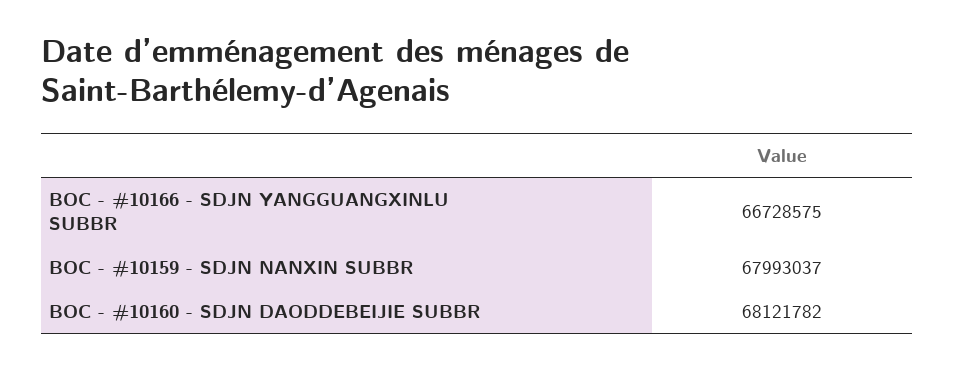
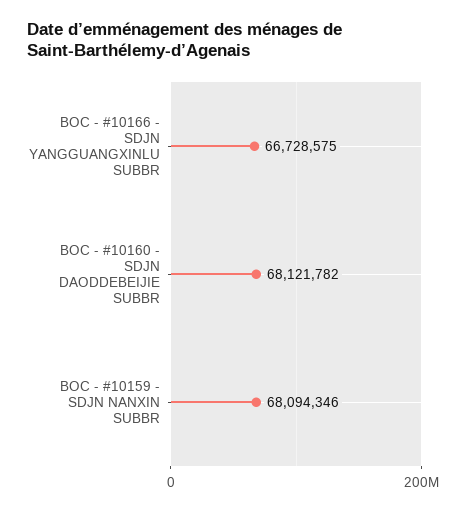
BOC - #10159 - SDJN NANXIN SUBBR: 67993037 -> 68094346

